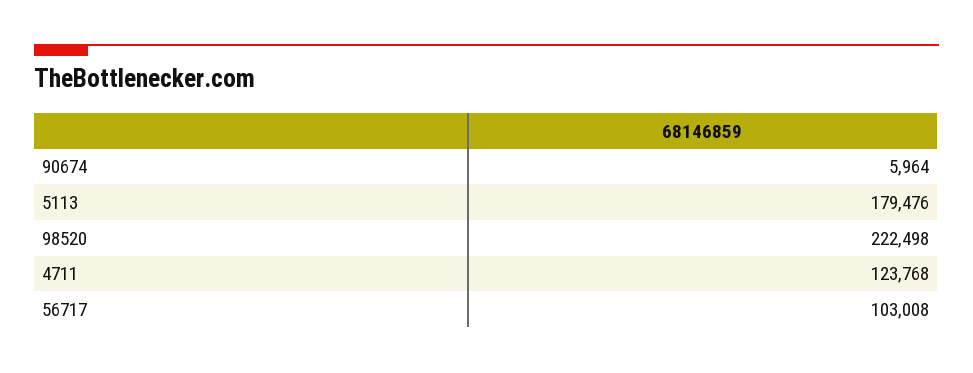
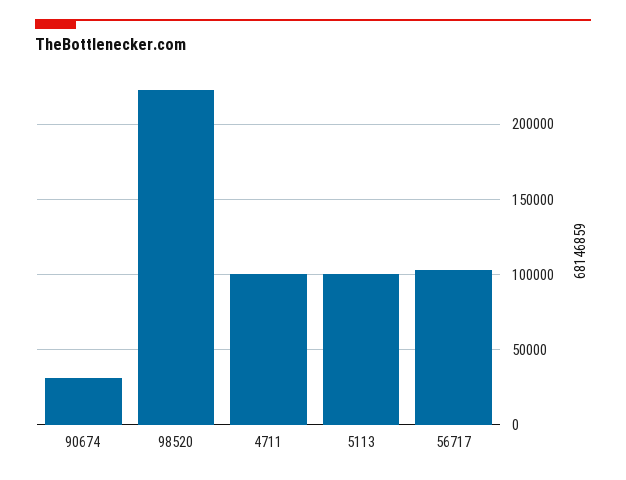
90674: 5964 -> 30000
5113: 179476 -> 100000
4711: 123768 -> 100000

